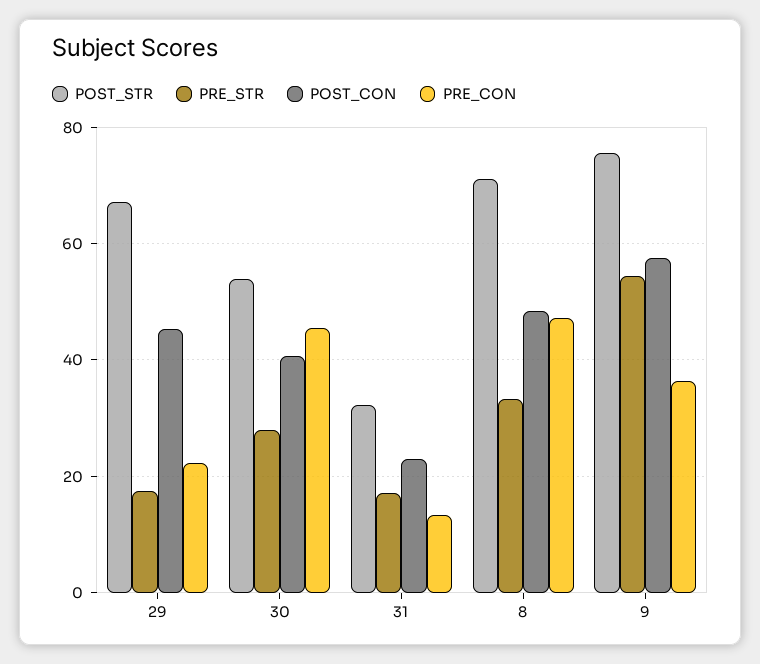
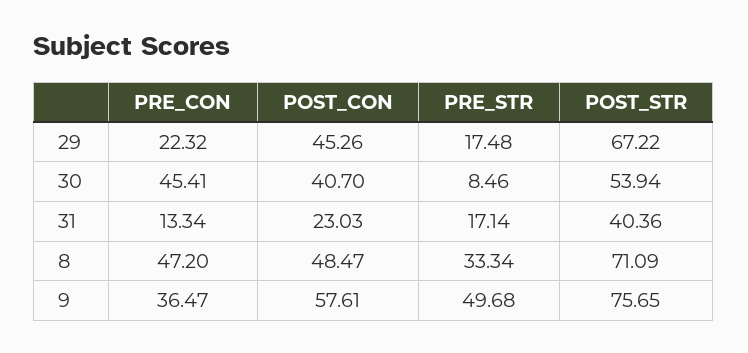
PRE_STR, 30: 28 -> 8.46
POST_STR, 31: 32 -> 40.36
PRE_STR, 9: 54 -> 49.68

